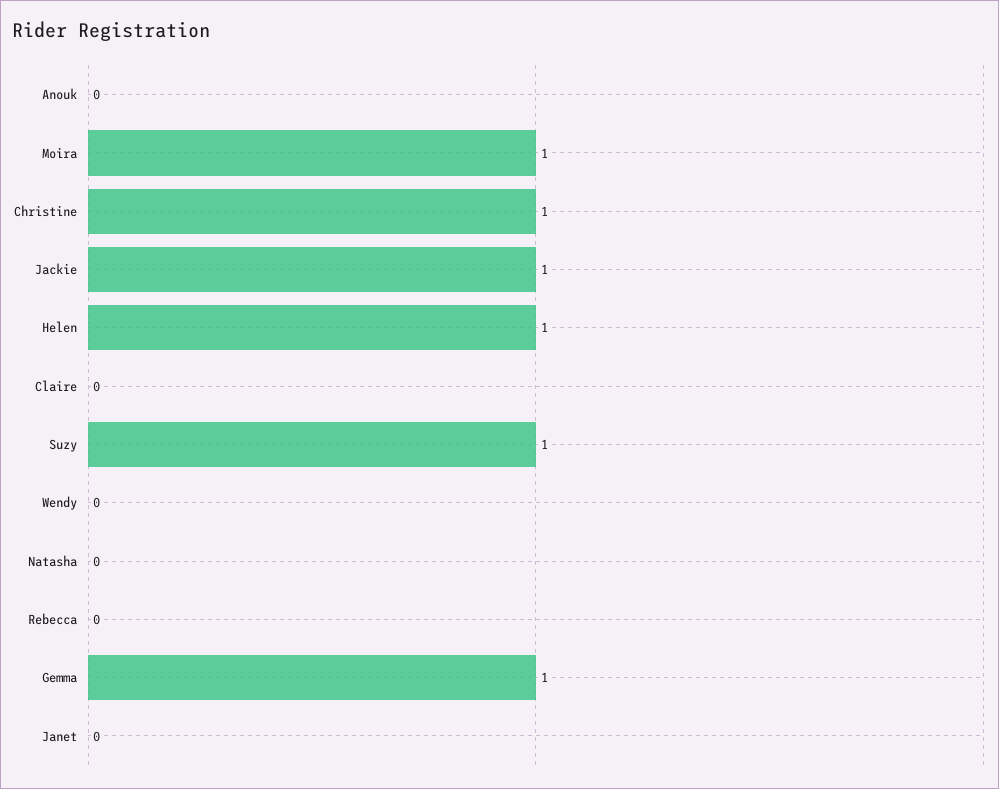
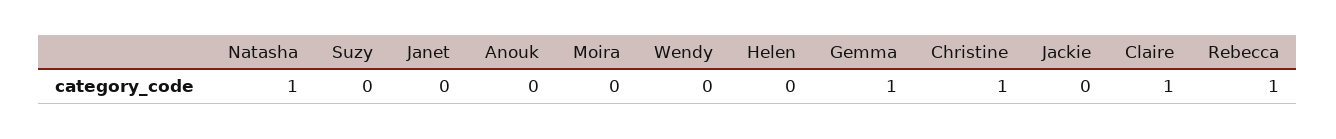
Moira: 1 -> 0
Jackie: 1 -> 0
Helen: 1 -> 0
Claire: 0 -> 1
Suzy: 1 -> 0
Natasha: 0 -> 1
Rebecca: 0 -> 1

